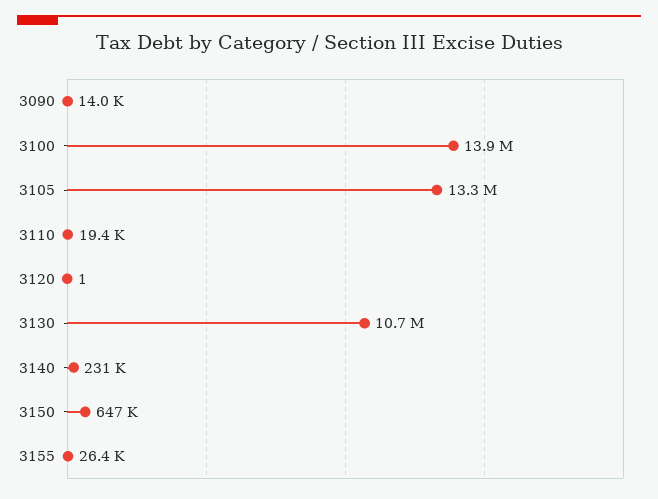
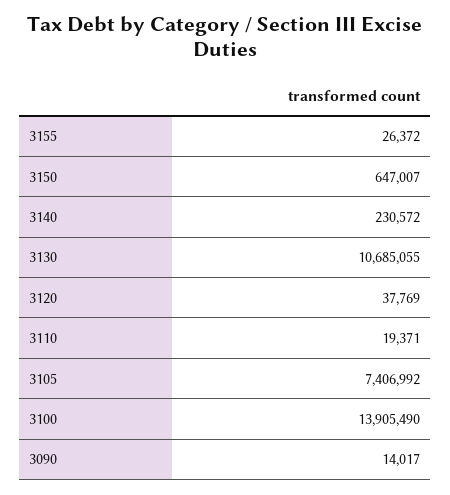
3105: 13300000 -> 7406992
3120: 1 -> 37769

